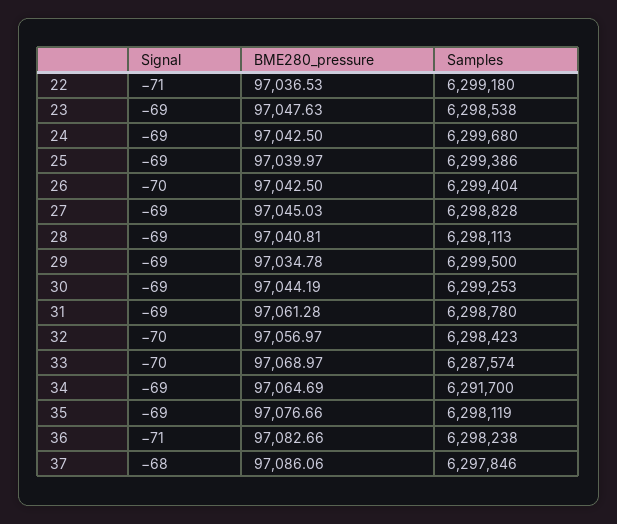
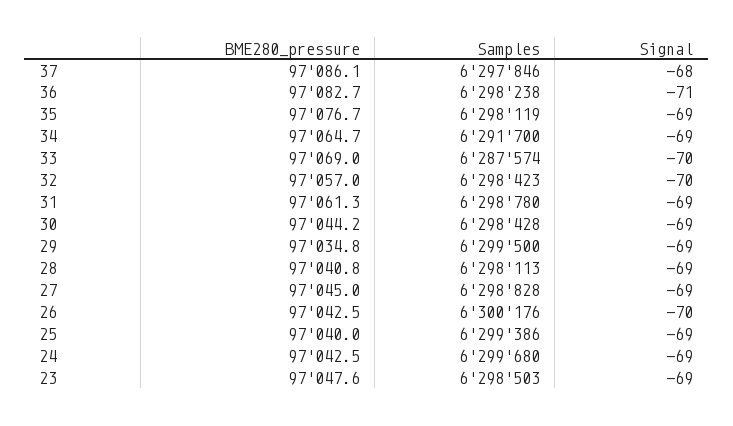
Signal, 22: -71 -> none
BME280_pressure, 22: 97036.53 -> none
Samples, 22: 6299180 -> none
Samples, 23: 6298538 -> 6298503
Samples, 26: 6299404 -> 6300176
Samples, 30: 6299253 -> 6298428

